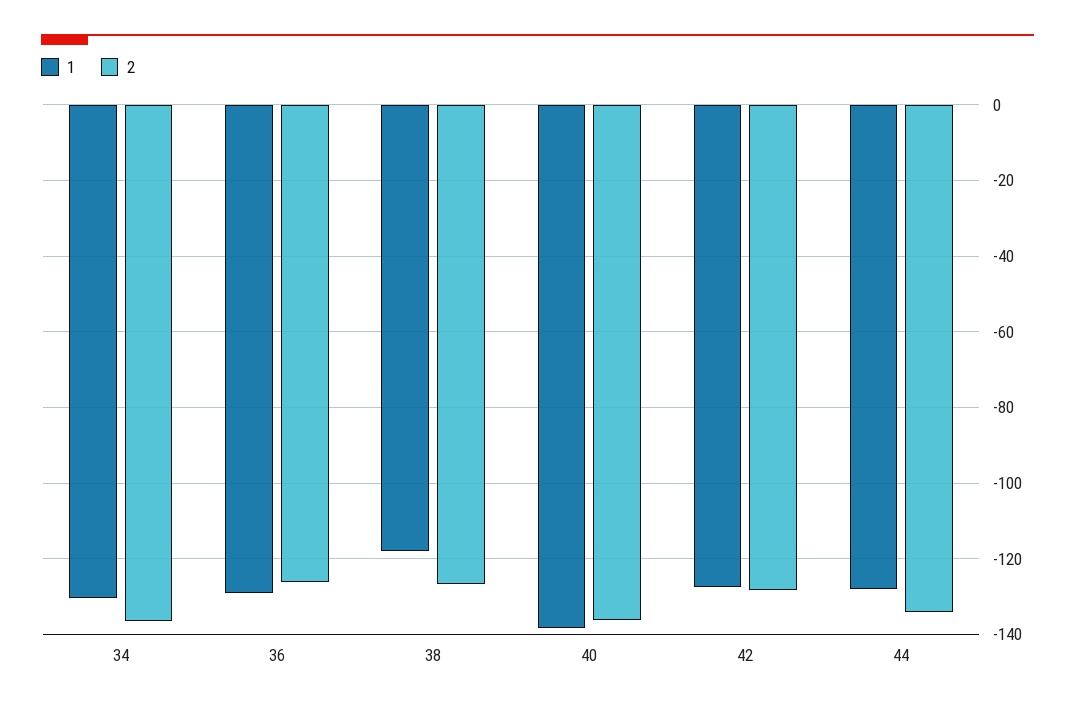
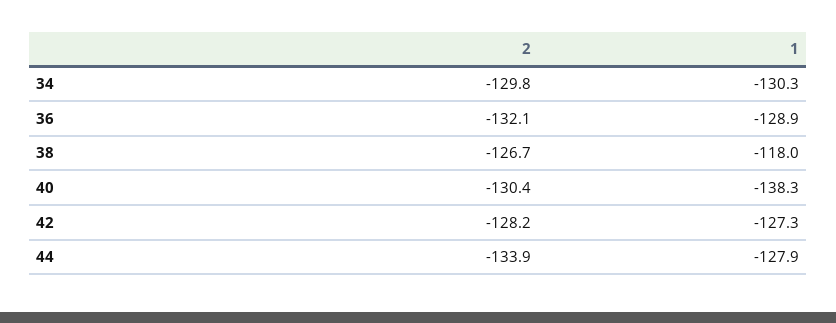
2, 34: -136 -> -129.8
2, 36: -126 -> -132.1
2, 40: -136 -> -130.4

